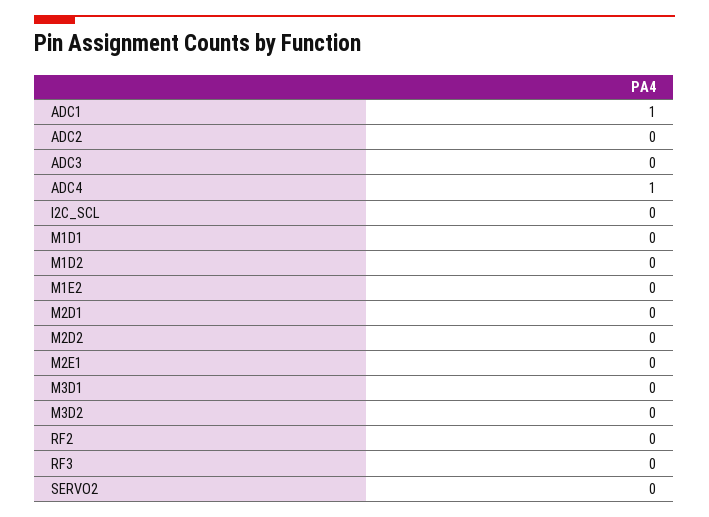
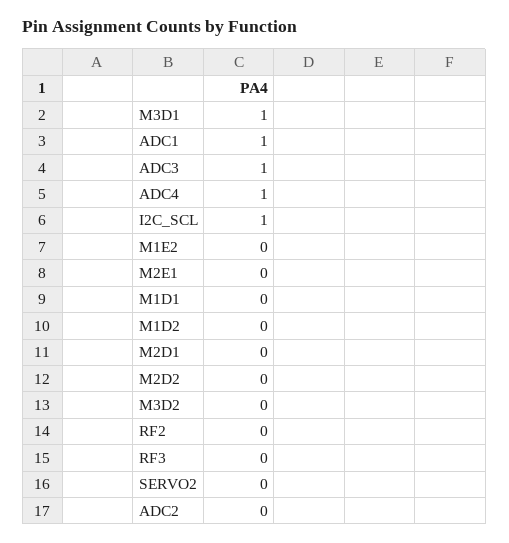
ADC3: 0 -> 1
I2C_SCL: 0 -> 1
M3D1: 0 -> 1

